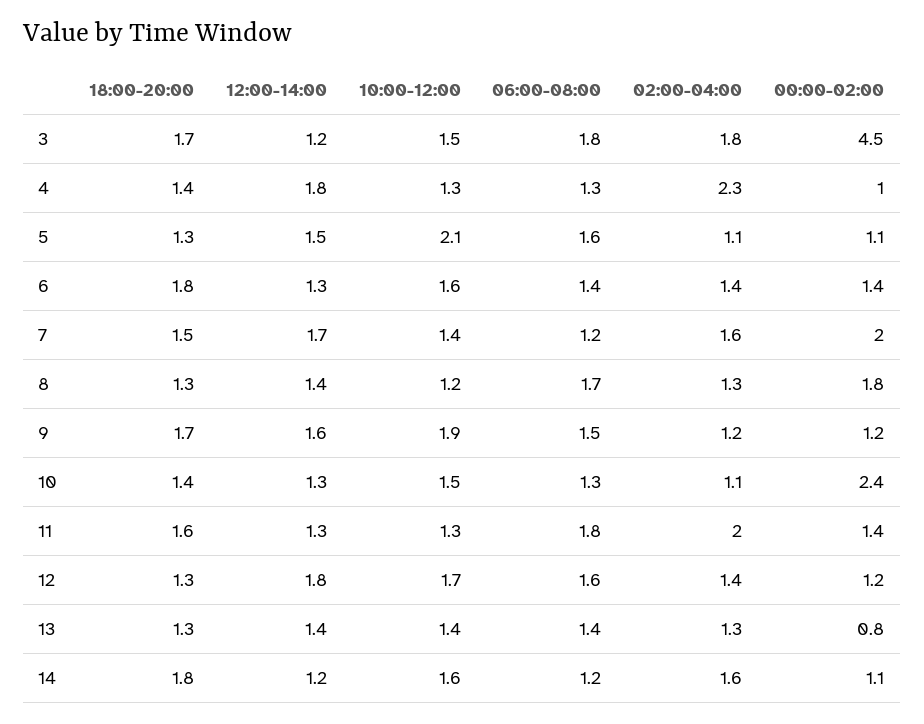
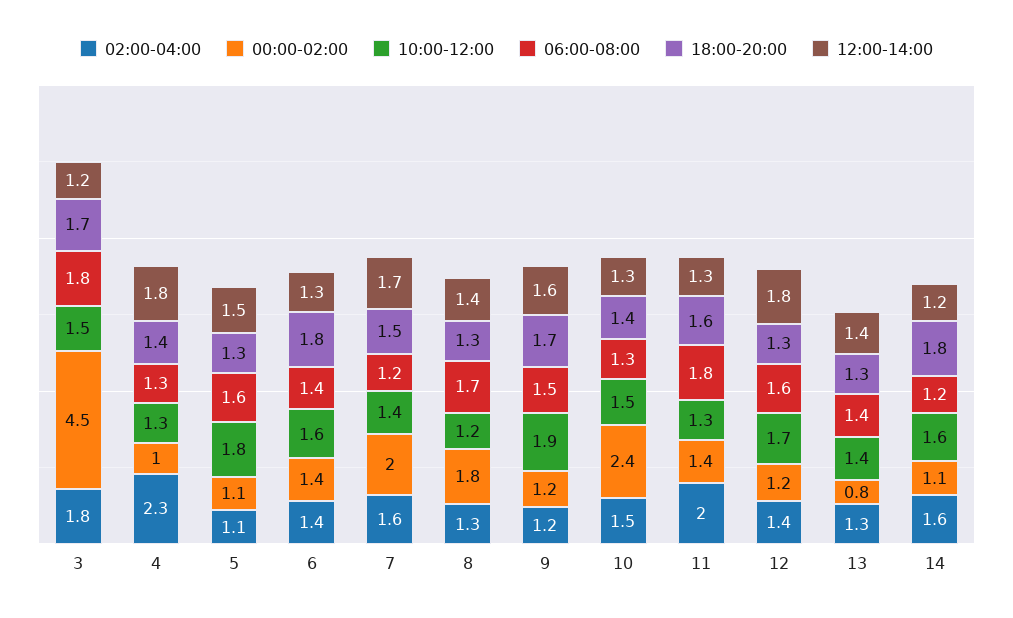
10:00-12:00, 5: 2.1 -> 1.8
02:00-04:00, 10: 1.1 -> 1.5

